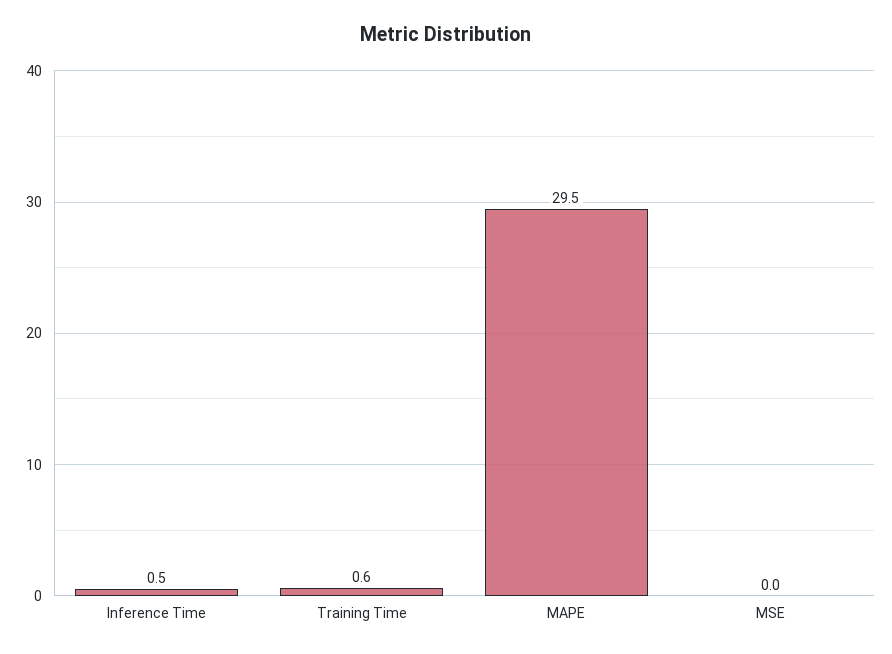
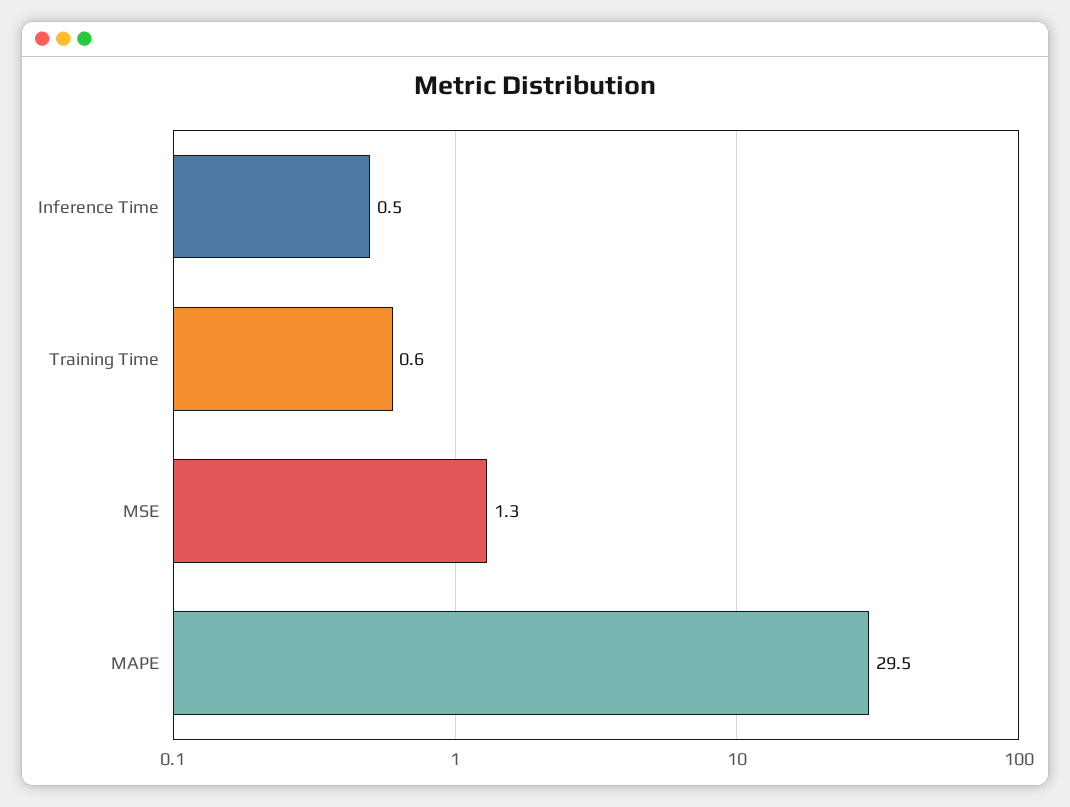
MSE: 0 -> 1.3

